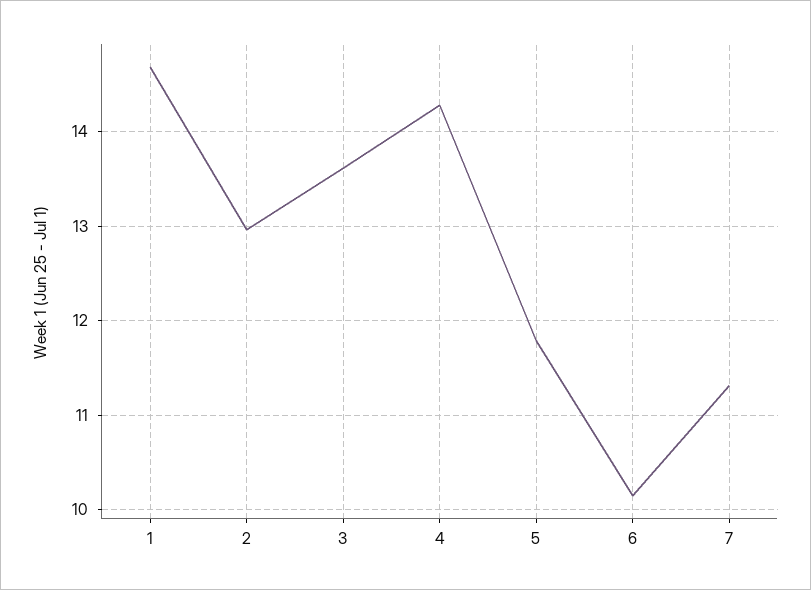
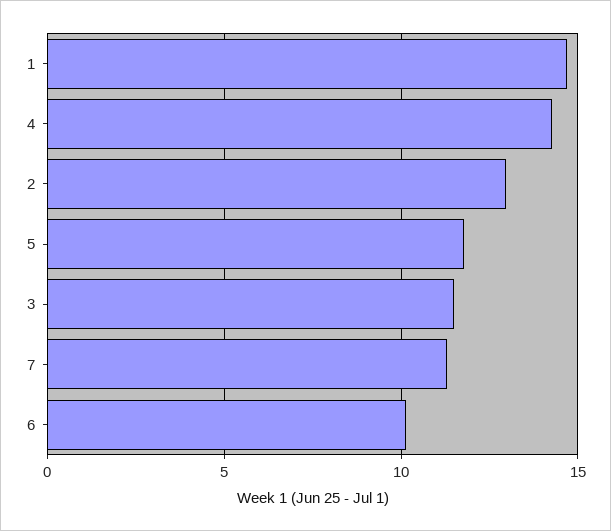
3: 13.6 -> 11.5

